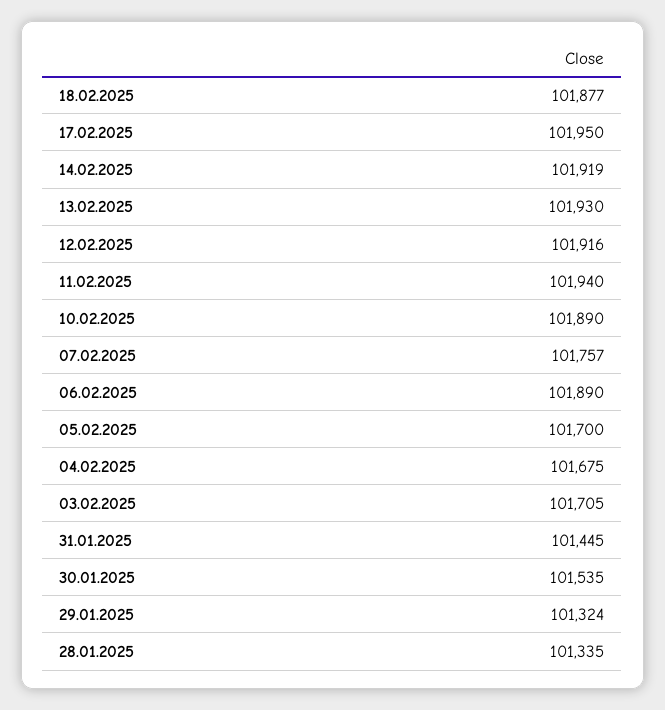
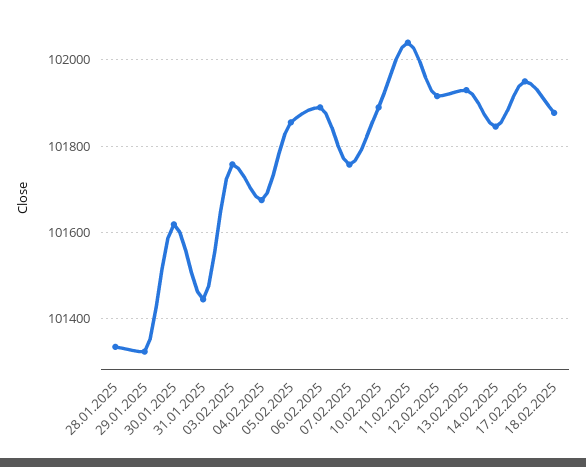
14.02.2025: 101919 -> 101840
11.02.2025: 101940 -> 102040
05.02.2025: 101700 -> 101860
03.02.2025: 101705 -> 101760
30.01.2025: 101535 -> 101620

